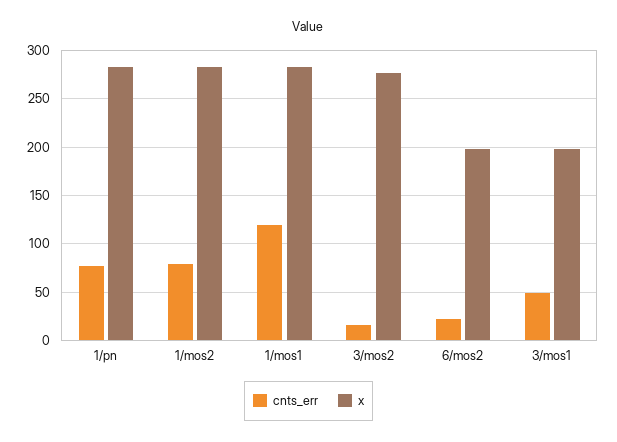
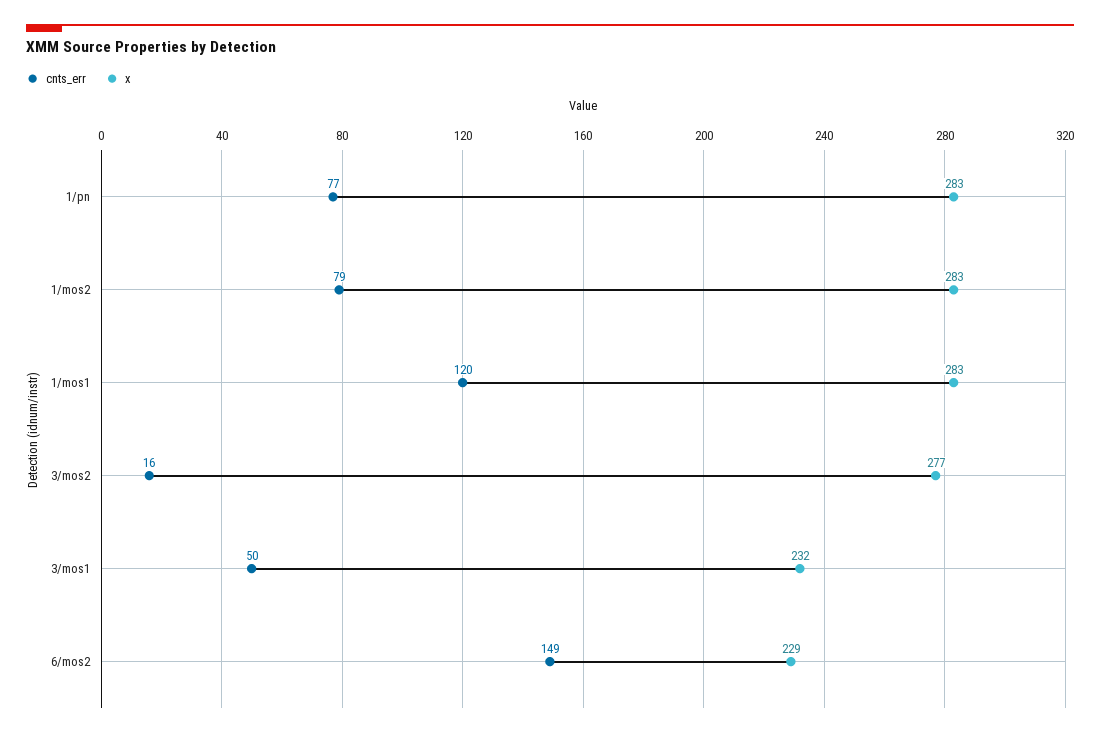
cnts_err, 6/mos2: 20 -> 149
x, 6/mos2: 200 -> 229
x, 3/mos1: 200 -> 232

